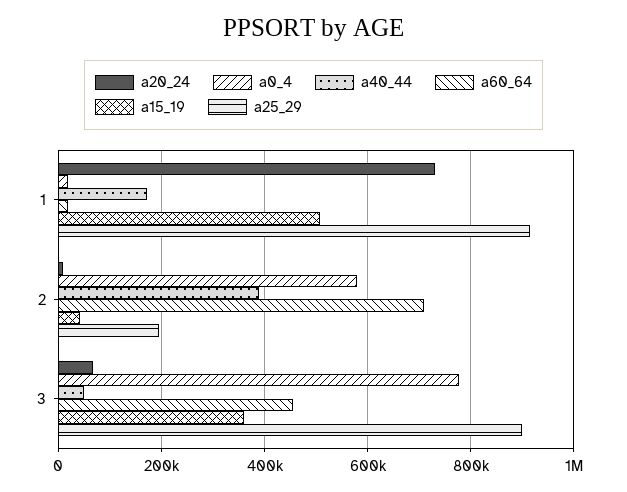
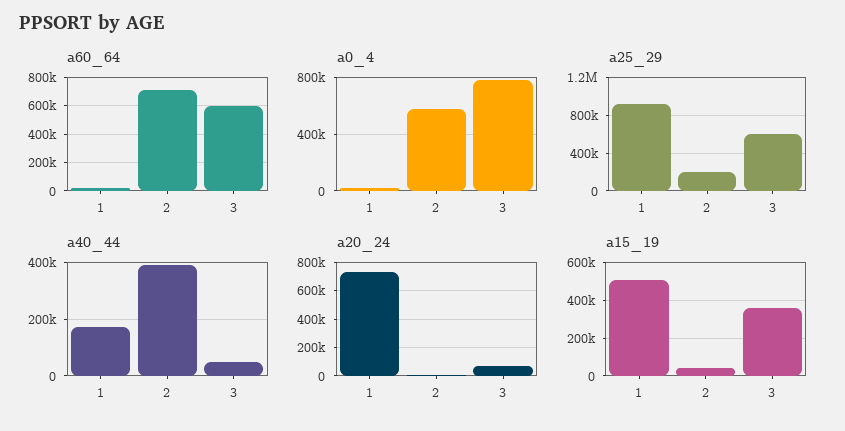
a60_64, 3: 460000 -> 600000
a25_29, 3: 900000 -> 600000

